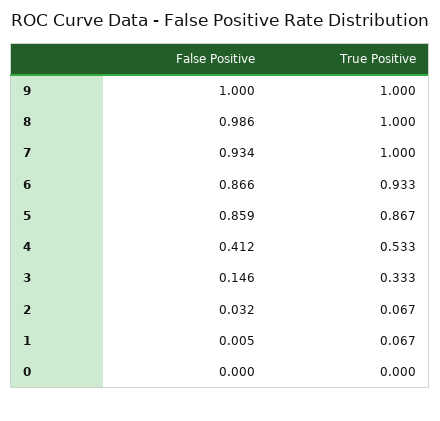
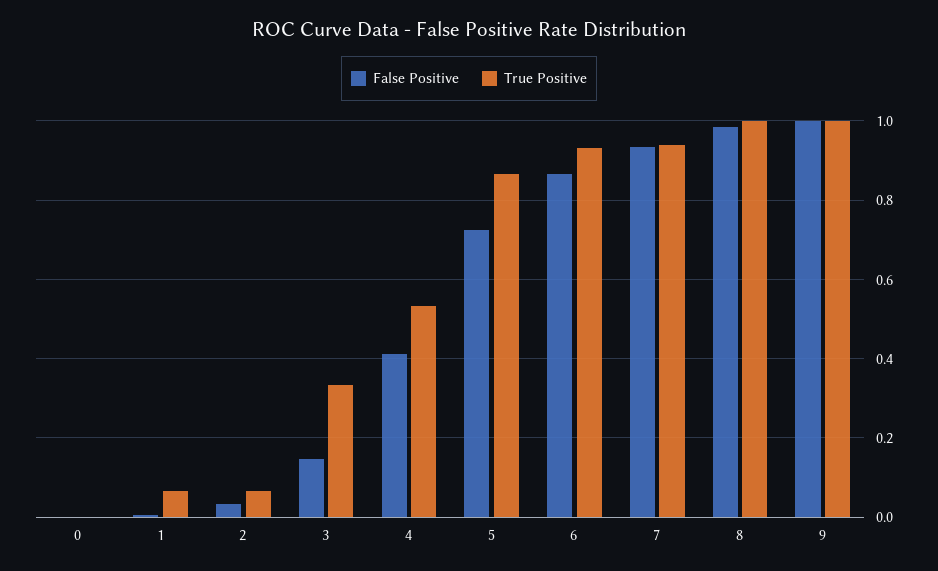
True Positive, 7: 1 -> 0.94
False Positive, 5: 0.859 -> 0.72

